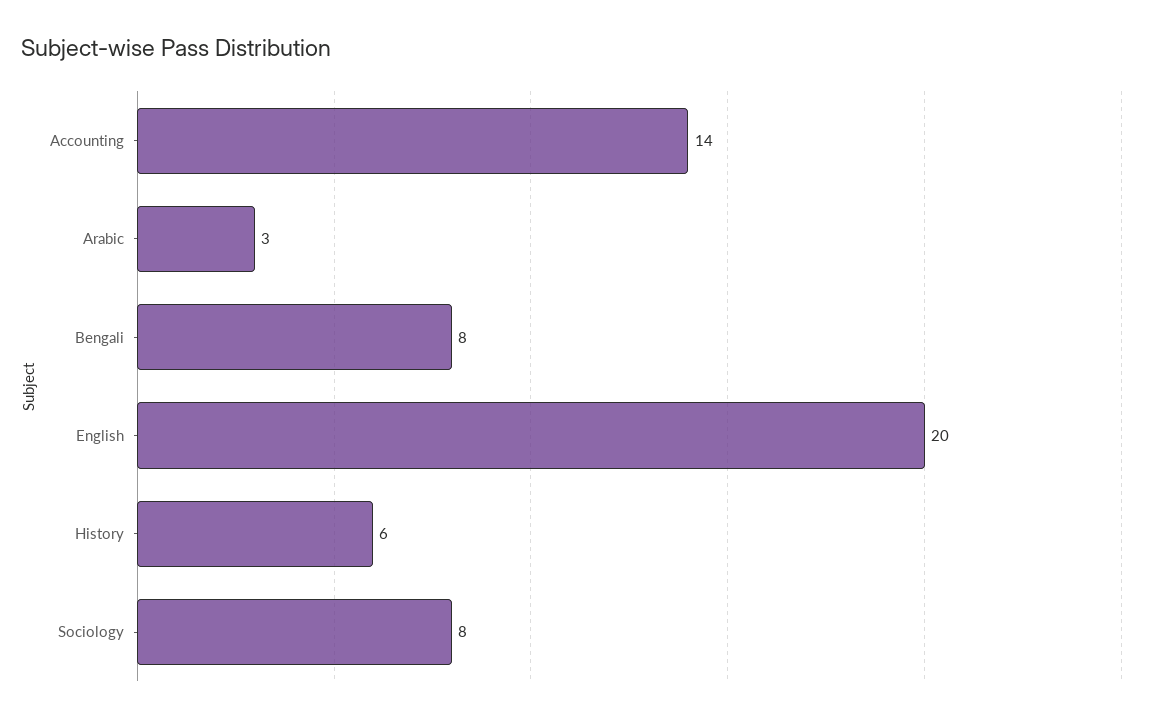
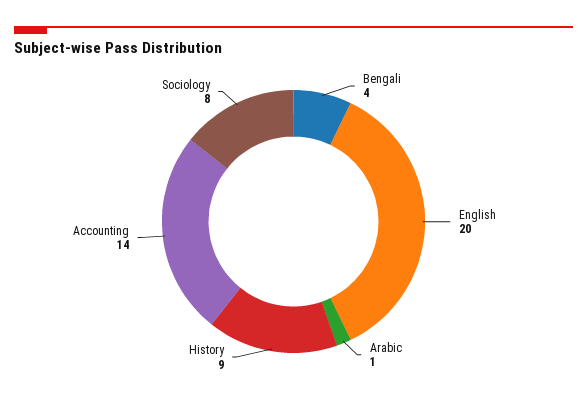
Arabic: 3 -> 1
Bengali: 8 -> 4
History: 6 -> 9

